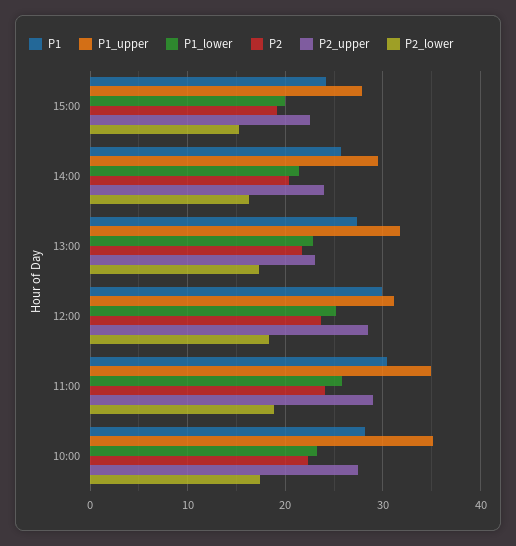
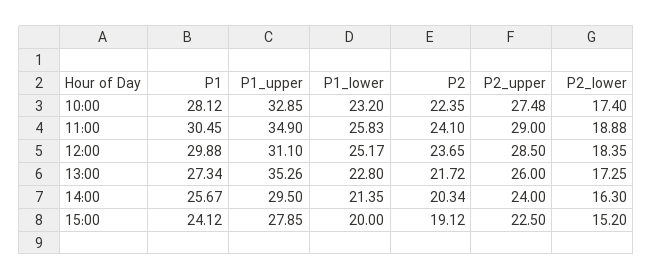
P1_upper, 13:00: 32 -> 35.26
P2_upper, 13:00: 23 -> 26
P1_upper, 10:00: 35 -> 32.85

